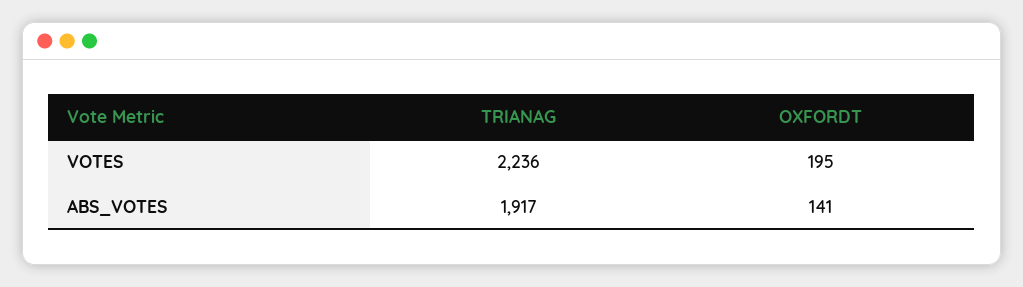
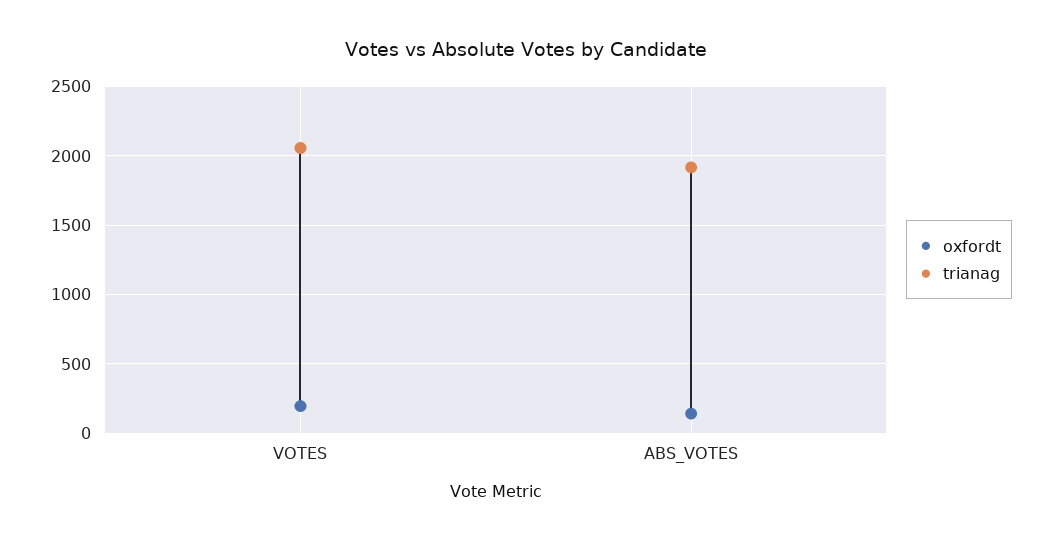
TRIANAG, VOTES: 2236 -> 2050

